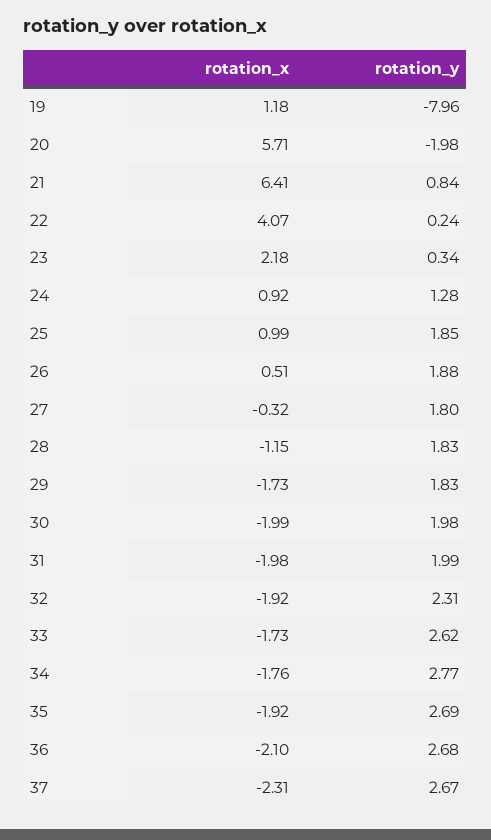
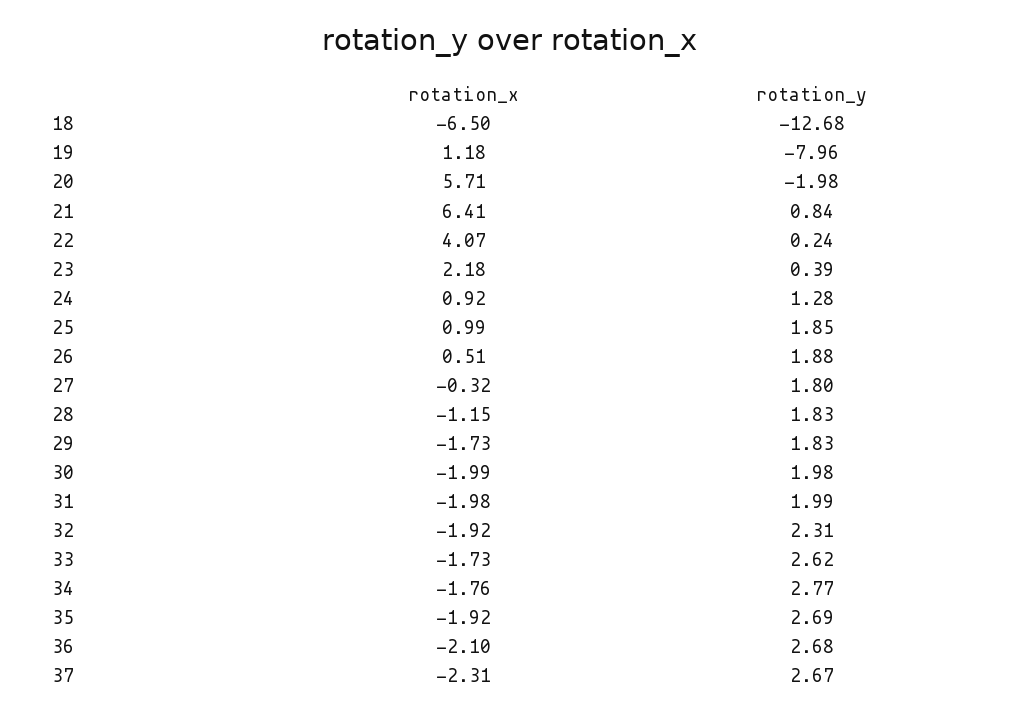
rotation_y, 23: 0.34 -> 0.39
rotation_x, 18: none -> -6.5
rotation_y, 18: none -> -12.68

